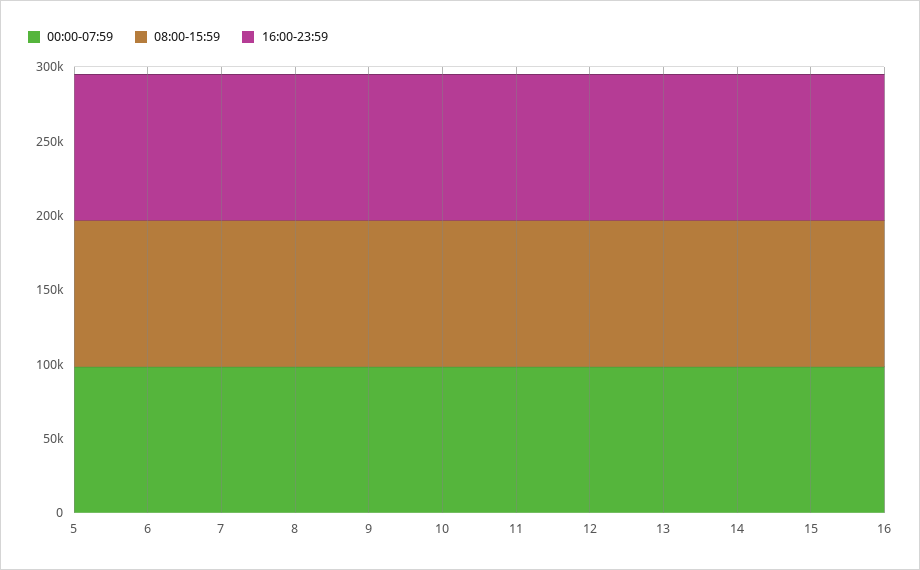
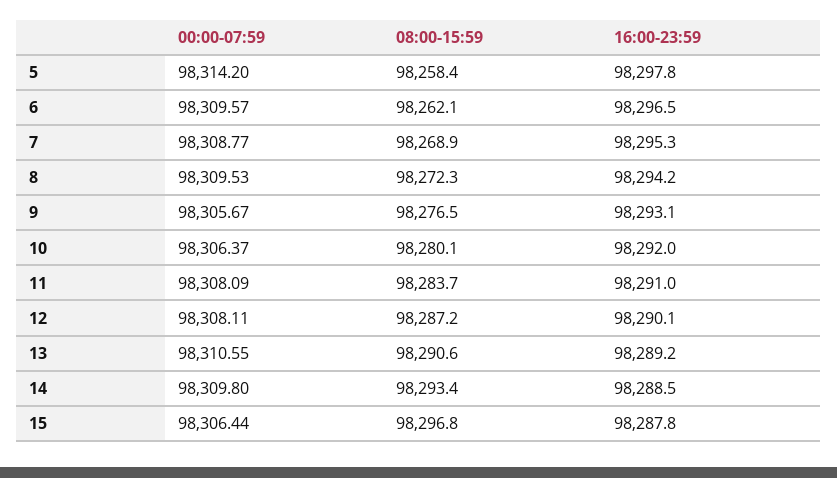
00:00-07:59, 16: 100000 -> none
08:00-15:59, 16: 100000 -> none
16:00-23:59, 16: 100000 -> none

